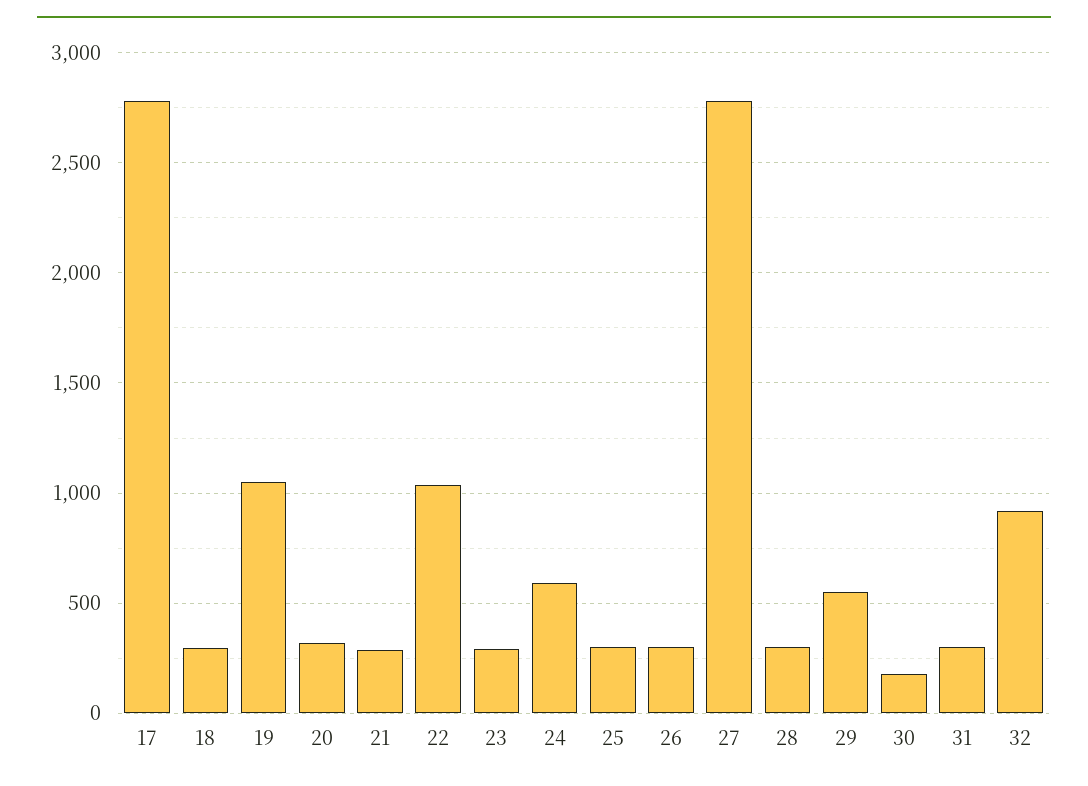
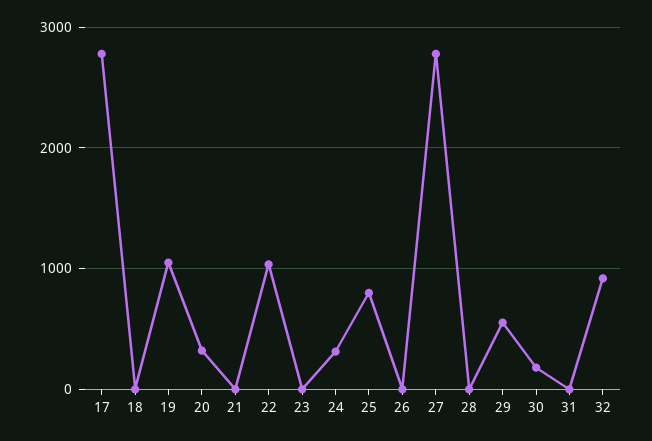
18: 300 -> 0
21: 300 -> 0
23: 300 -> 0
24: 600 -> 300
25: 300 -> 800
26: 300 -> 0
28: 300 -> 0
31: 300 -> 0

